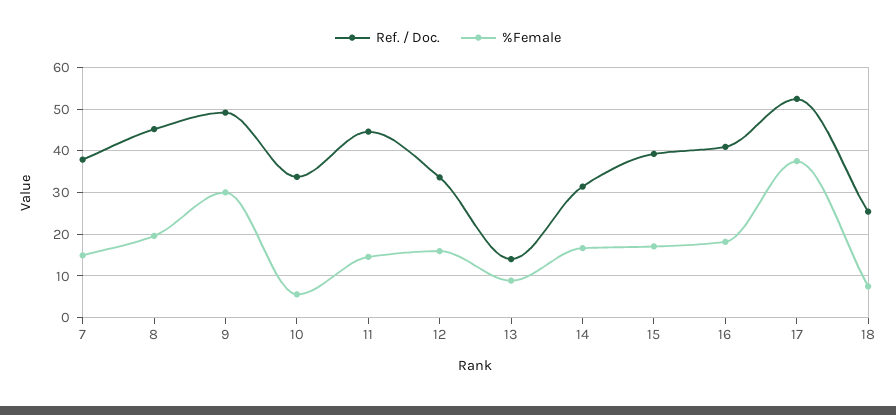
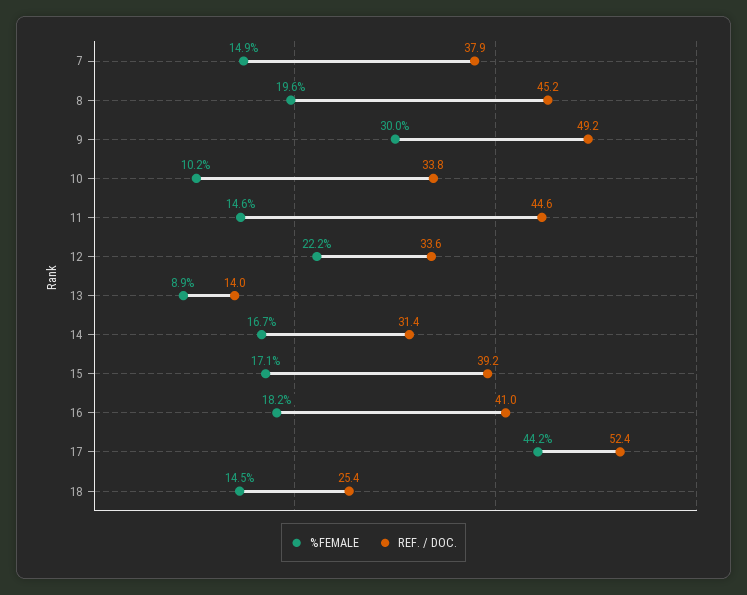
%Female, 10: 6 -> 10.2
%Female, 12: 16 -> 22.2
%Female, 17: 38 -> 44.2
%Female, 18: 8 -> 14.5

